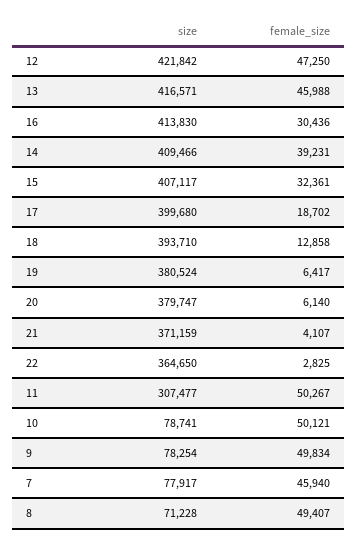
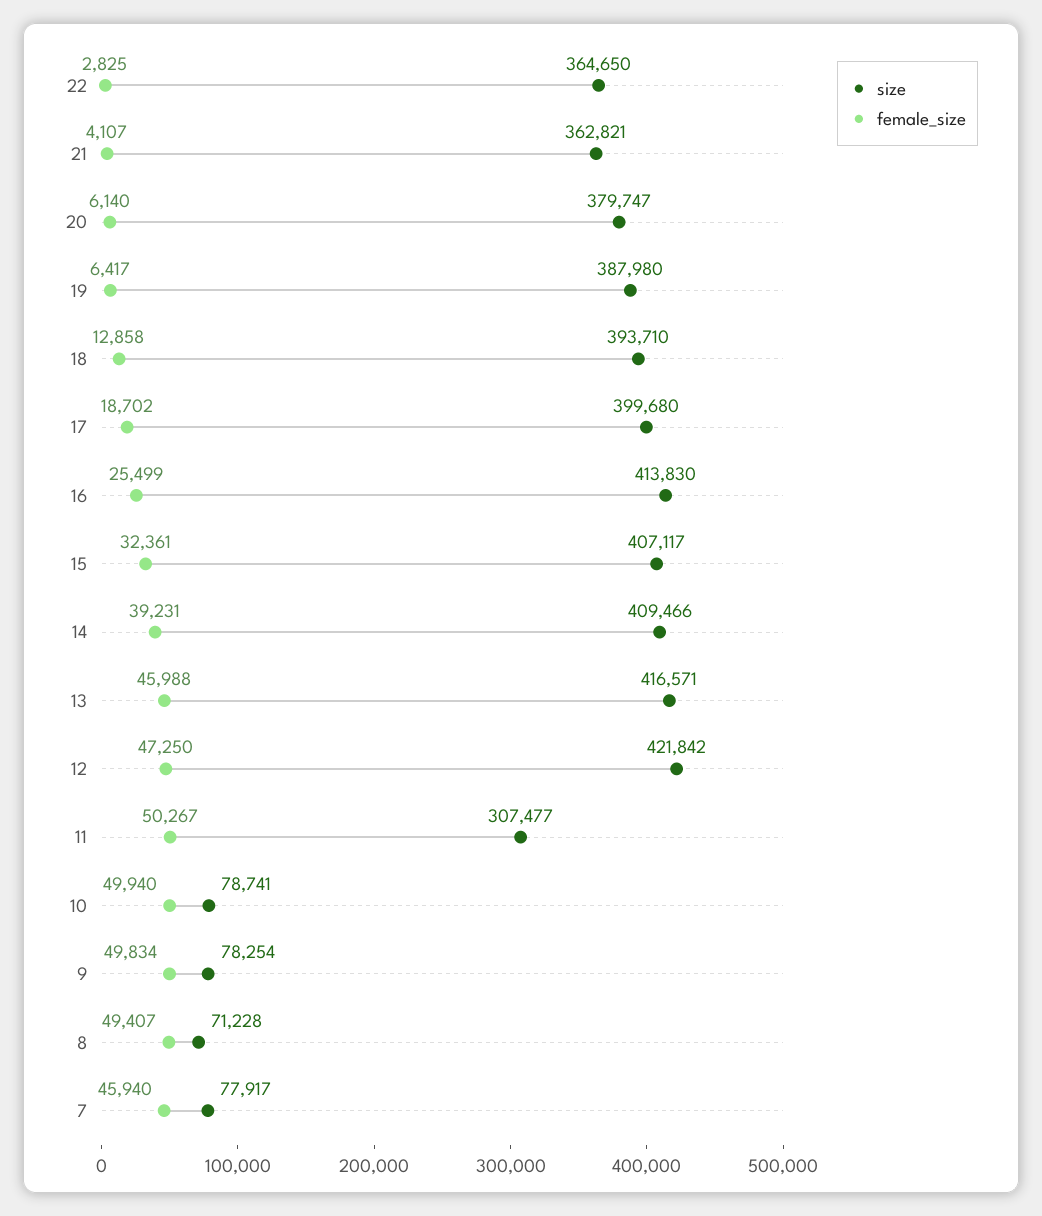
female_size, 16: 30436 -> 25499
size, 19: 380524 -> 387980
size, 21: 371159 -> 362821
female_size, 10: 50121 -> 49940

